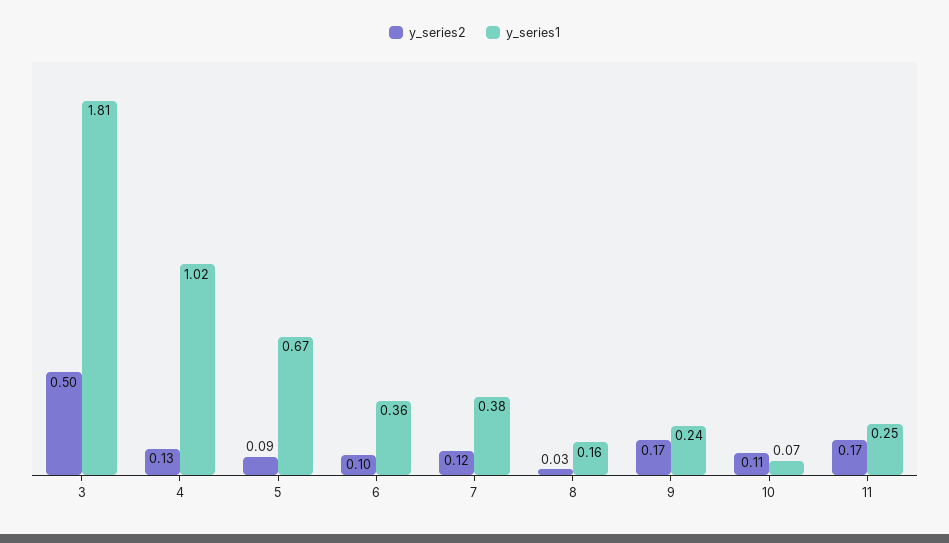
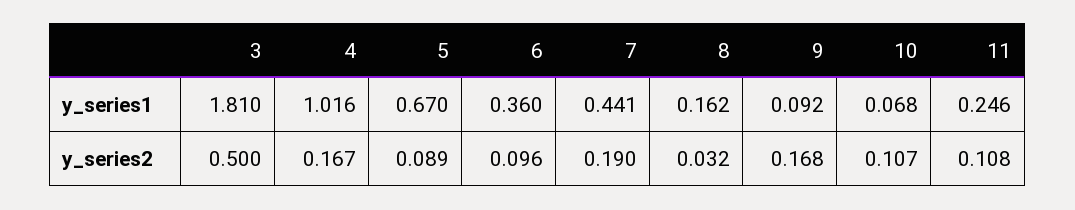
y_series2, 4: 0.13 -> 0.167
y_series2, 7: 0.12 -> 0.19
y_series1, 7: 0.38 -> 0.441
y_series1, 9: 0.24 -> 0.092
y_series2, 11: 0.17 -> 0.108

